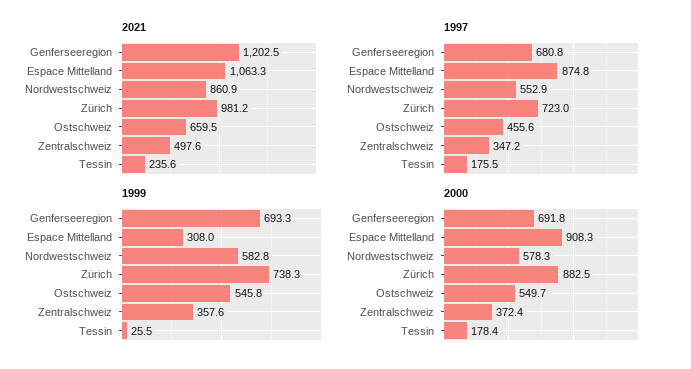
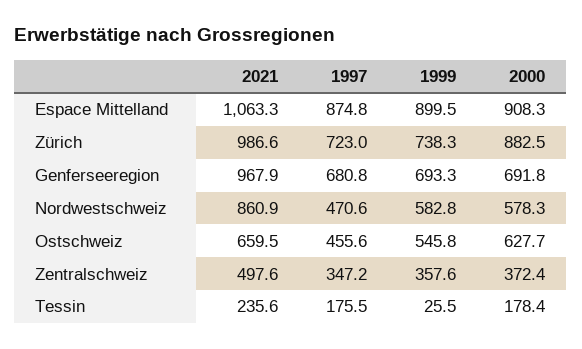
2021, Genferseeregion: 1202.5 -> 967.9
2021, Zürich: 981.2 -> 986.6
1997, Nordwestschweiz: 552.9 -> 470.6
1999, Espace Mittelland: 308 -> 899.5
2000, Ostschweiz: 549.7 -> 627.7

